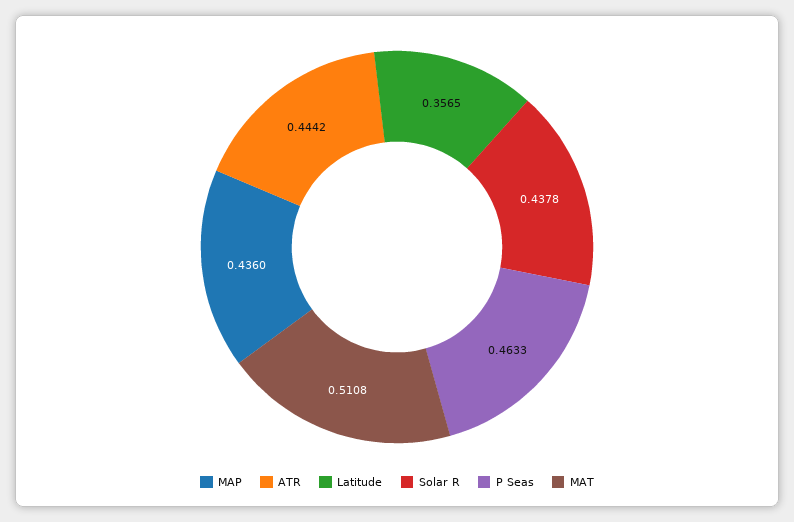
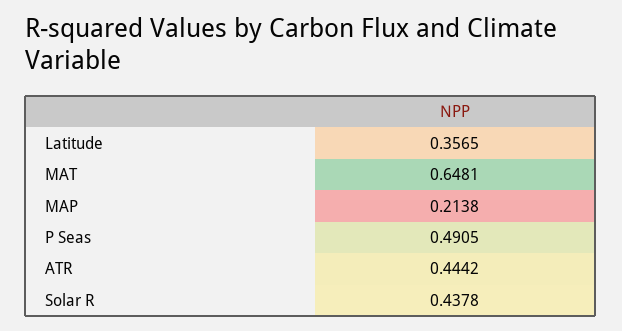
MAP: 0.436 -> 0.2138
P Seas: 0.4633 -> 0.4905
MAT: 0.5108 -> 0.6481

